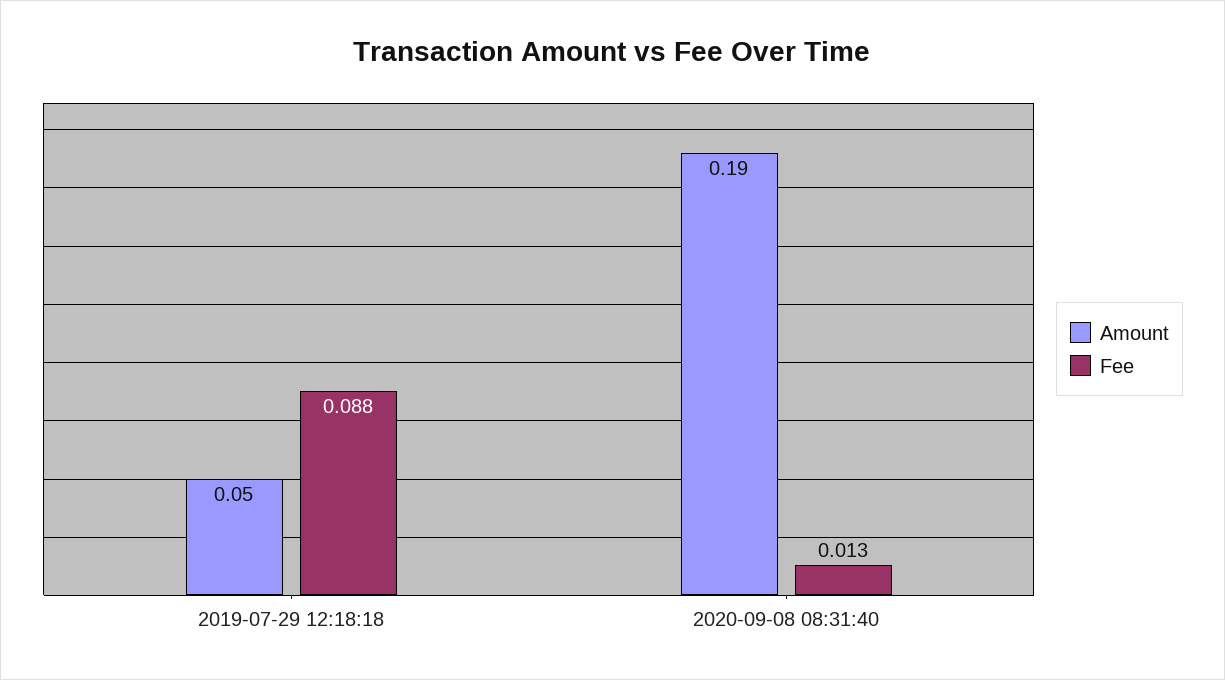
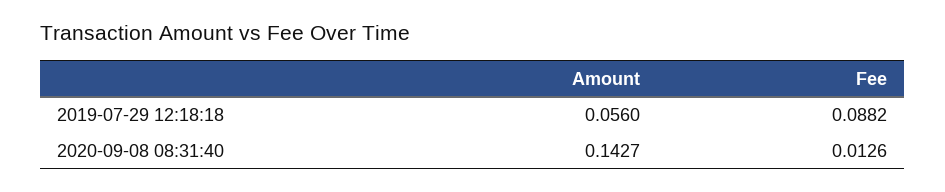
Amount, 2019-07-29 12:18:18: 0.05 -> 0.056
Amount, 2020-09-08 08:31:40: 0.19 -> 0.1427

